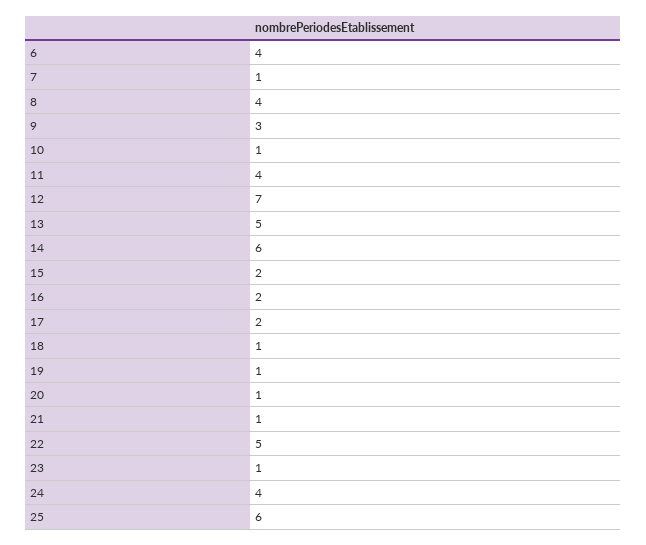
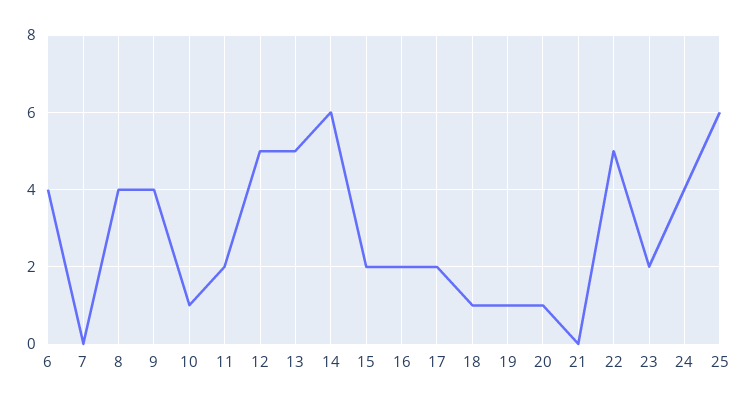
7: 1 -> 0
9: 3 -> 4
11: 4 -> 2
12: 7 -> 5
21: 1 -> 0
23: 1 -> 2

